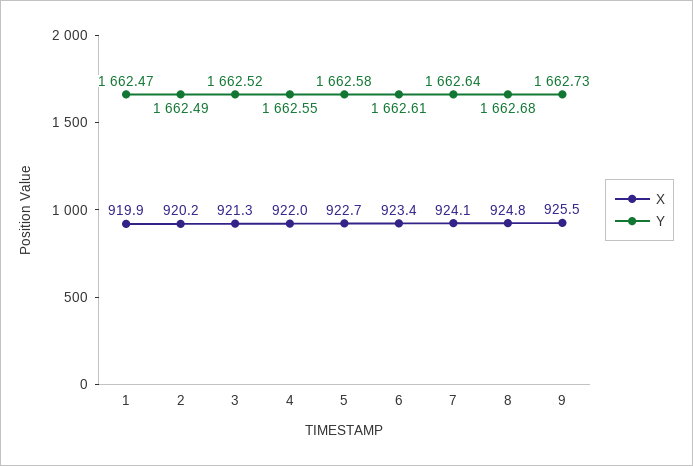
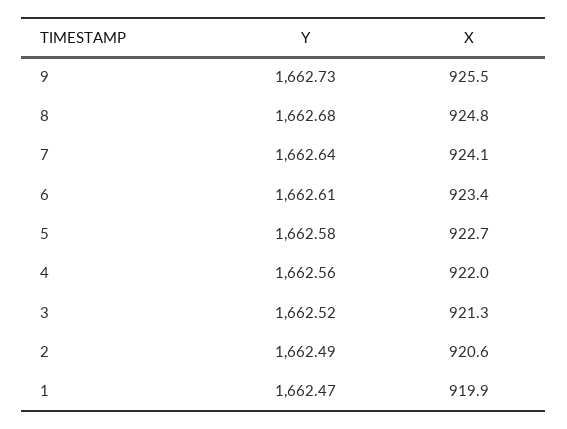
X, 2: 920.2 -> 920.6
Y, 4: 1662.55 -> 1662.56

